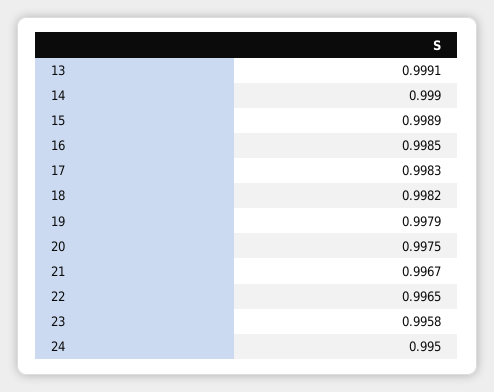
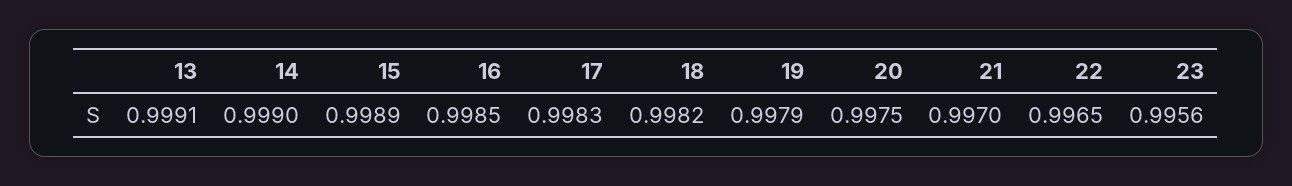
21: 0.9967 -> 0.997
23: 0.9958 -> 0.9956
24: 0.995 -> none

